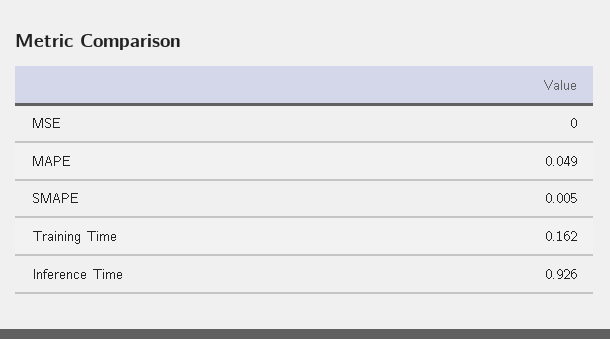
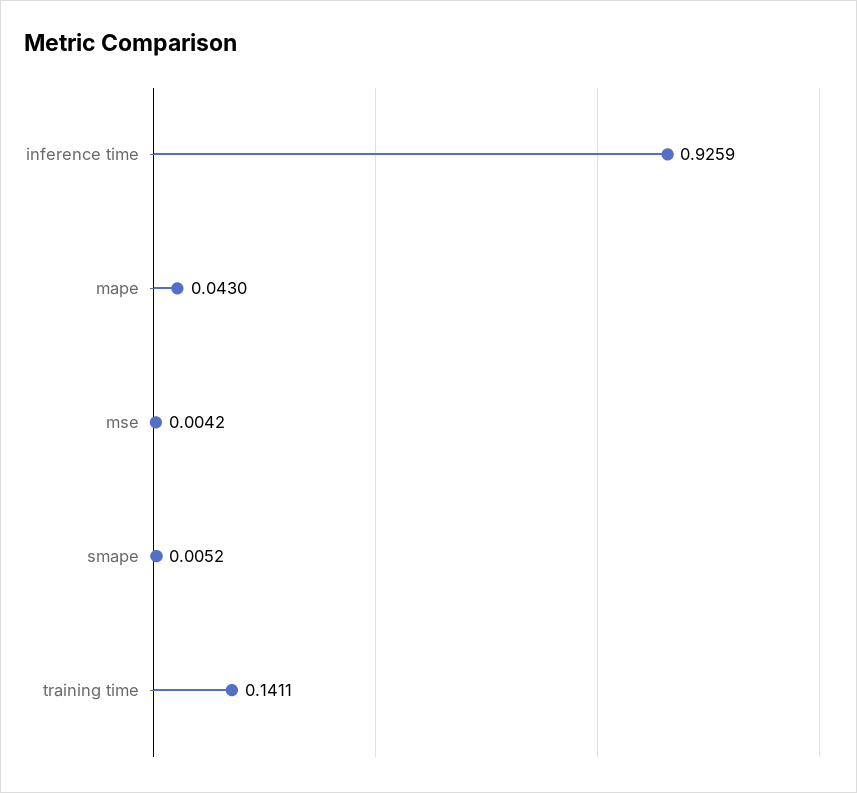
MSE: 0 -> 0.0042
MAPE: 0.049 -> 0.043
Training Time: 0.162 -> 0.1411

